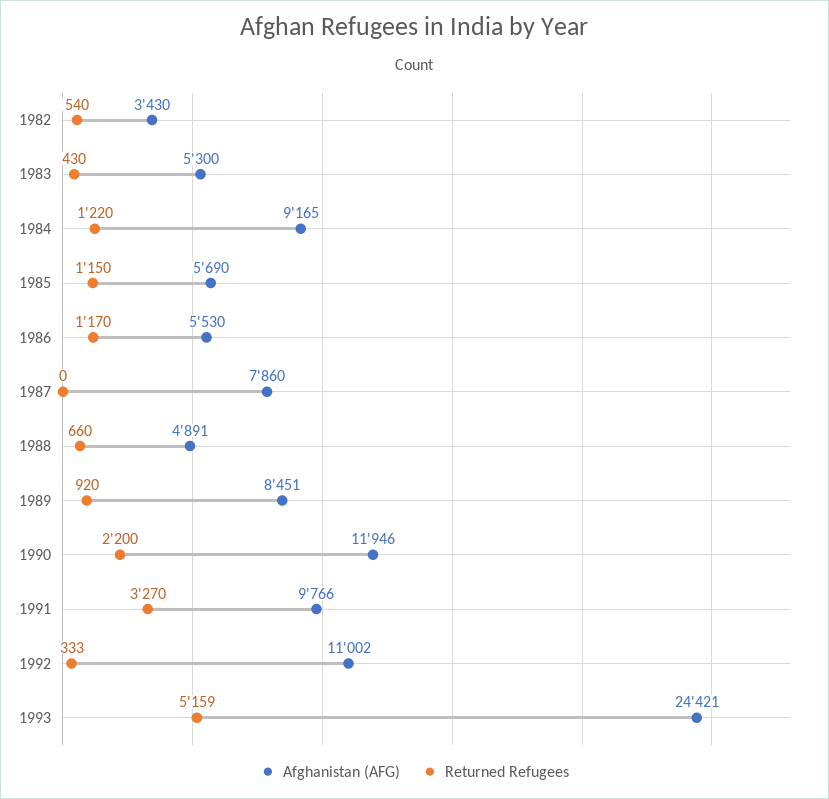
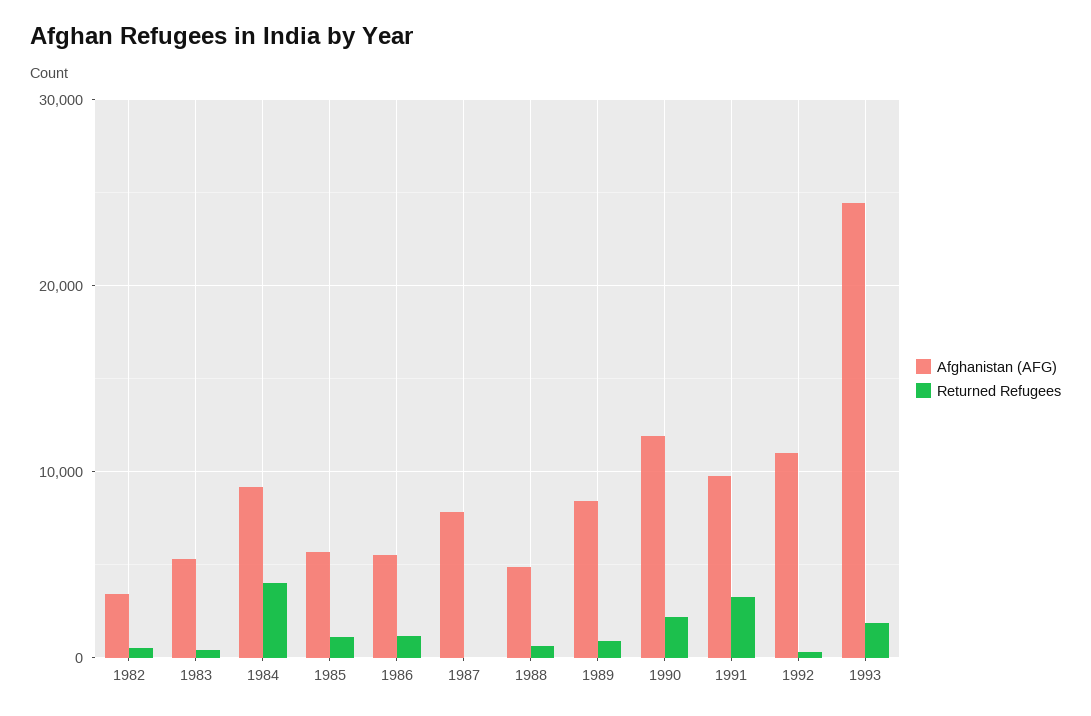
Returned Refugees, 1984: 1220 -> 4000
Returned Refugees, 1993: 5159 -> 2000

